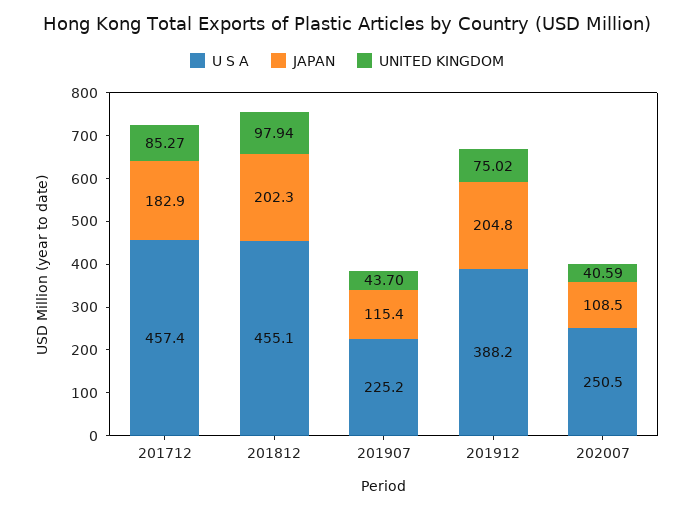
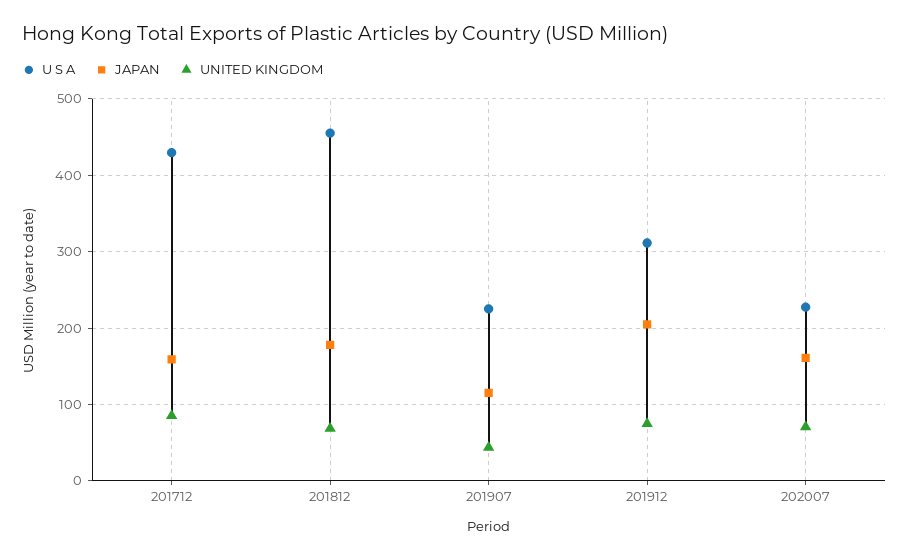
U S A, 201712: 457.4 -> 430
JAPAN, 201712: 182.9 -> 160
JAPAN, 201812: 202.3 -> 180
UNITED KINGDOM, 201812: 97.94 -> 70
U S A, 201912: 388.2 -> 310
U S A, 202007: 250.5 -> 230
JAPAN, 202007: 108.5 -> 160
UNITED KINGDOM, 202007: 40.59 -> 70

